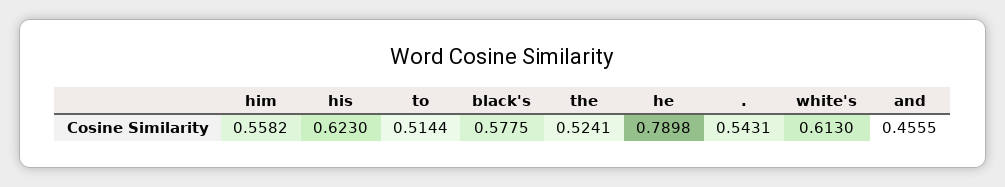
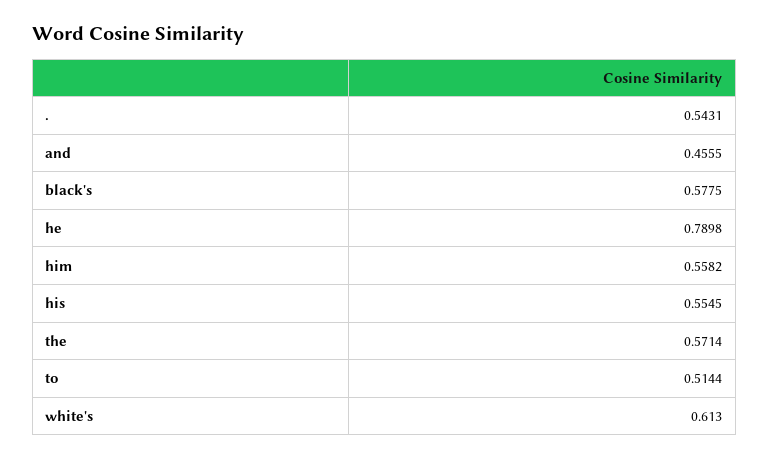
his: 0.623 -> 0.5545
the: 0.5241 -> 0.5714

